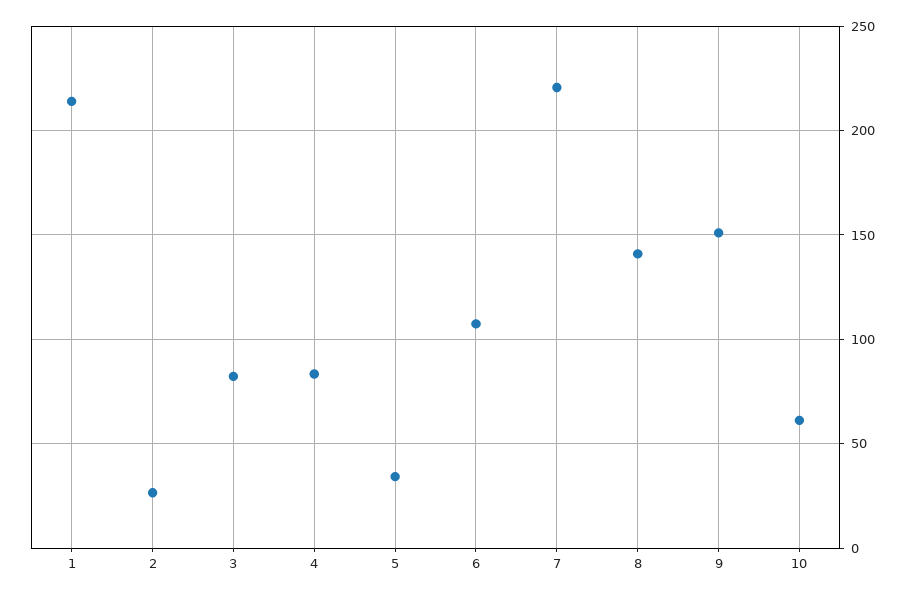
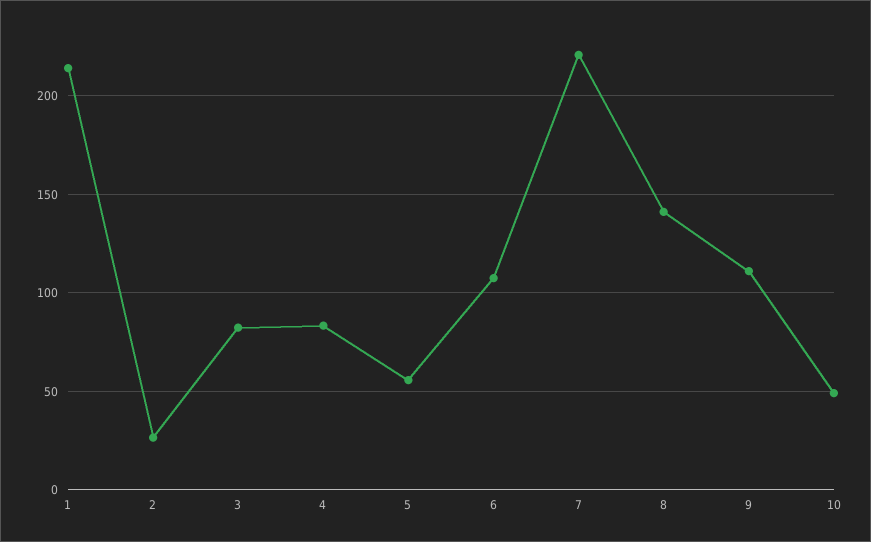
5: 35 -> 55
9: 150 -> 110
10: 60 -> 50

